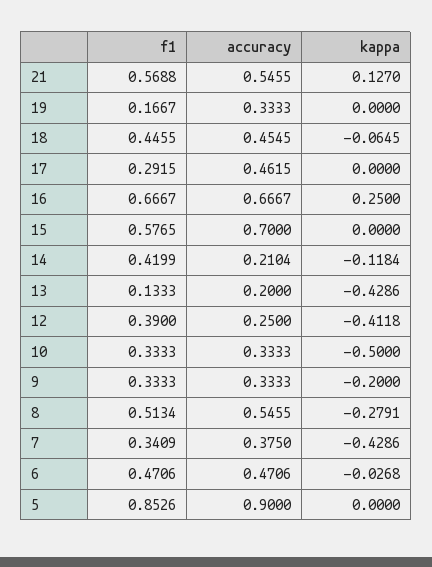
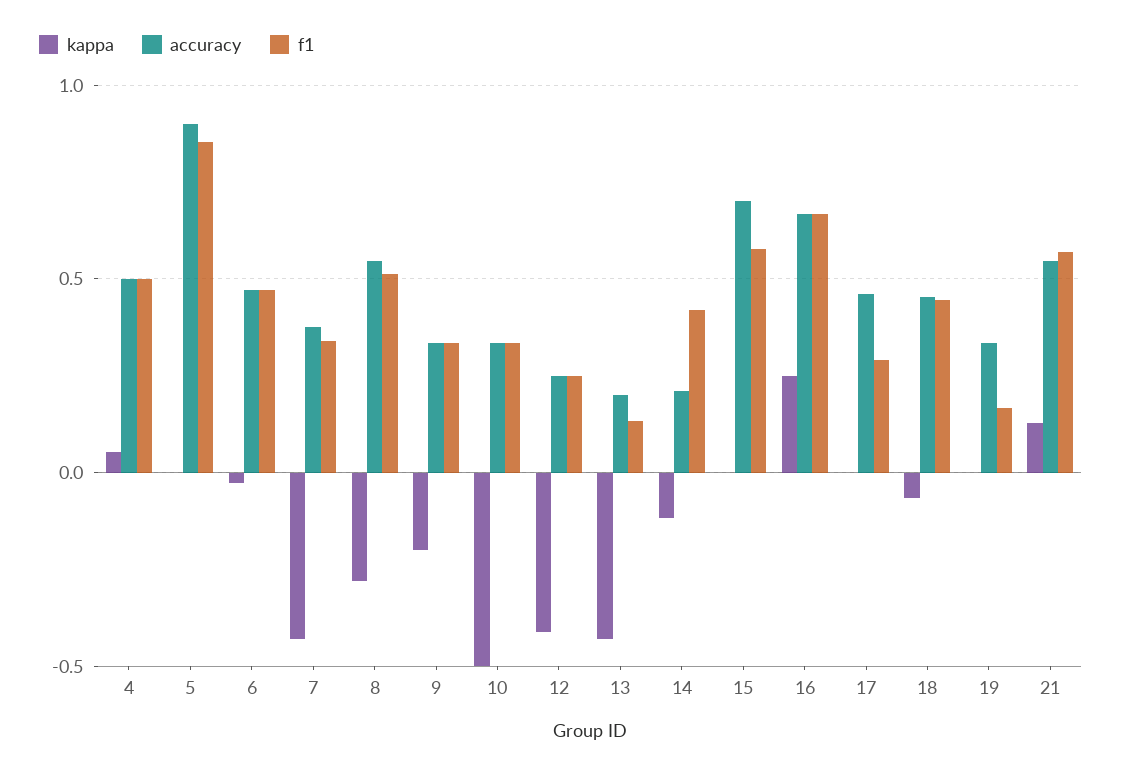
f1, 12: 0.39 -> 0.25
kappa, 4: none -> 0.05
accuracy, 4: none -> 0.5
f1, 4: none -> 0.5

